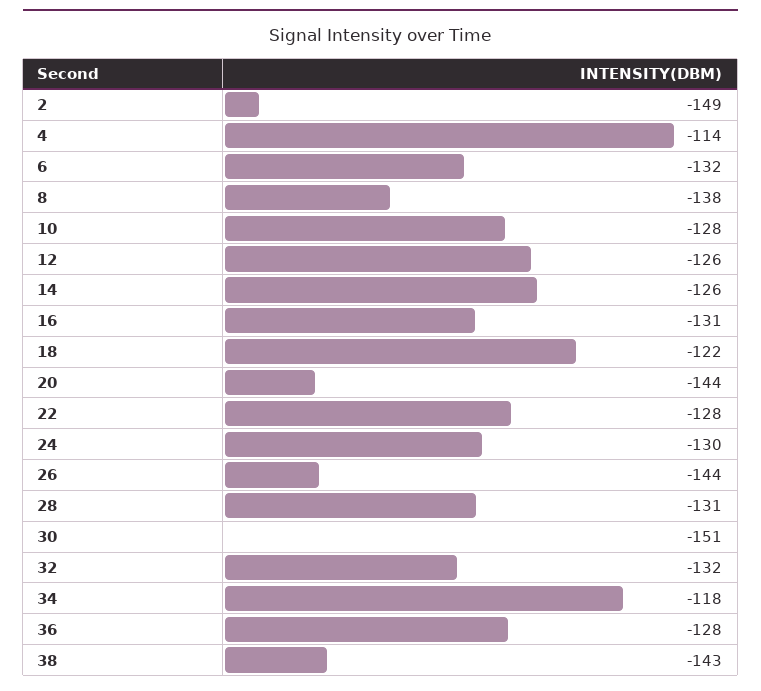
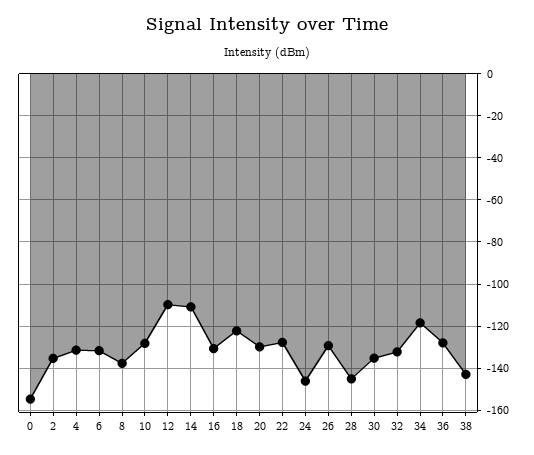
2: -149 -> -135
4: -114 -> -130
12: -126 -> -110
14: -126 -> -110
20: -144 -> -130
24: -130 -> -145
26: -144 -> -130
28: -131 -> -145
30: -151 -> -135
0: none -> -155

